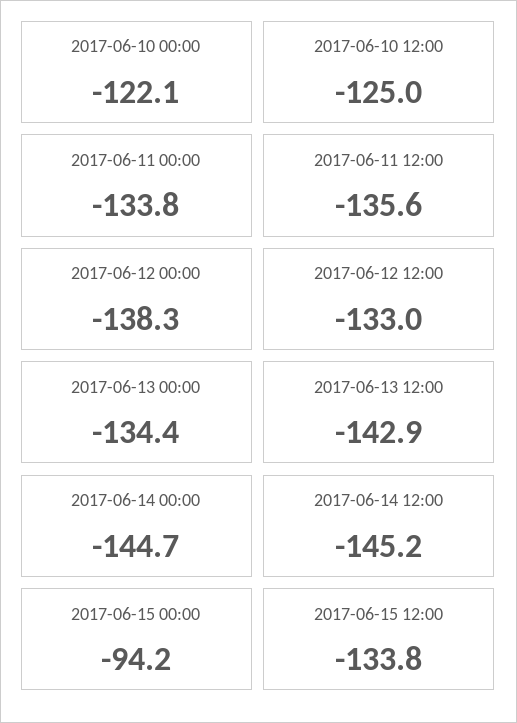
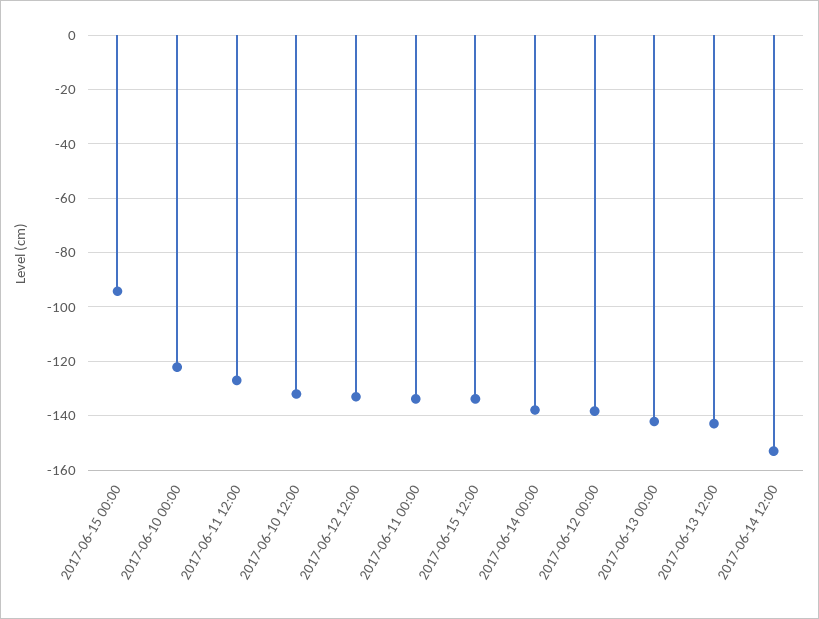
2017-06-10 12:00: -125 -> -132.5
2017-06-11 12:00: -135.6 -> -127.5
2017-06-13 00:00: -134.4 -> -142.5
2017-06-14 00:00: -144.7 -> -137.5
2017-06-14 12:00: -145.2 -> -152.5

